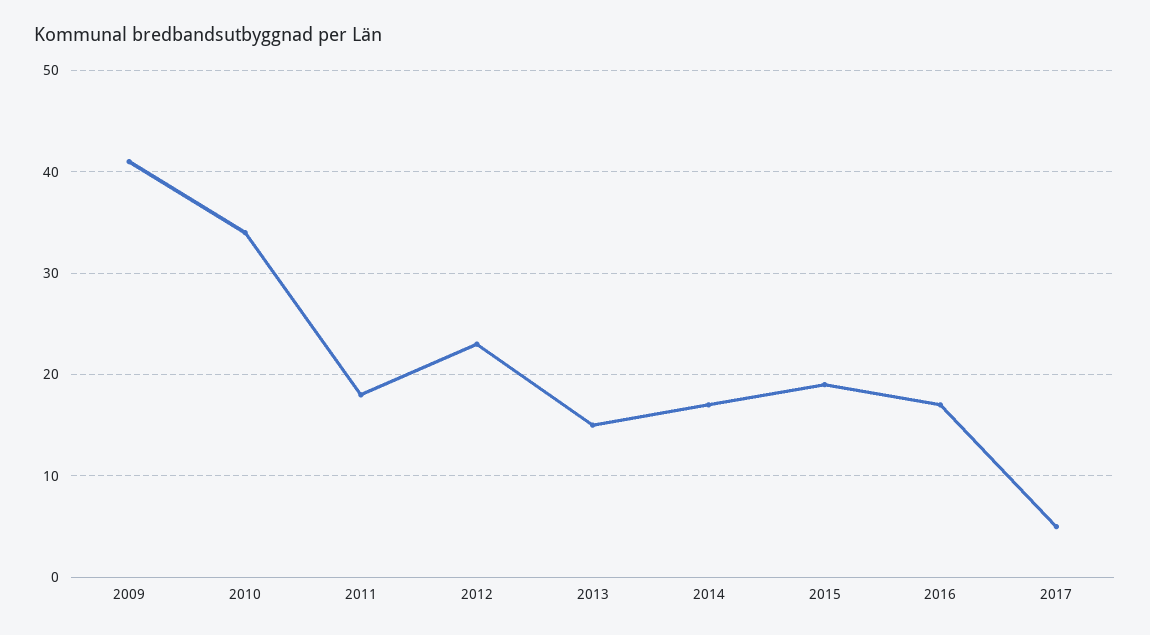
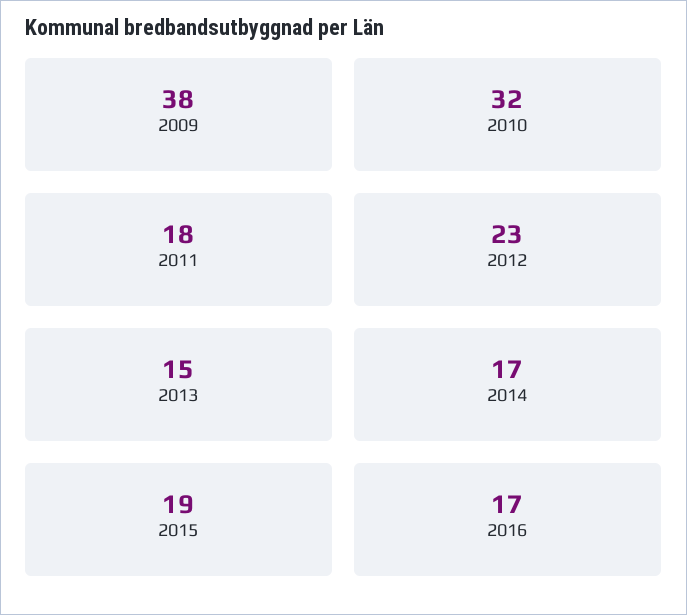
2009: 41 -> 38
2010: 34 -> 32
2017: 5 -> none

